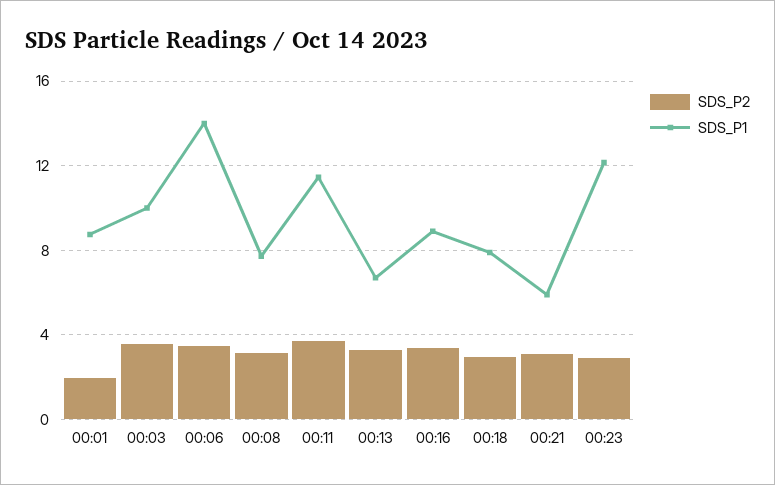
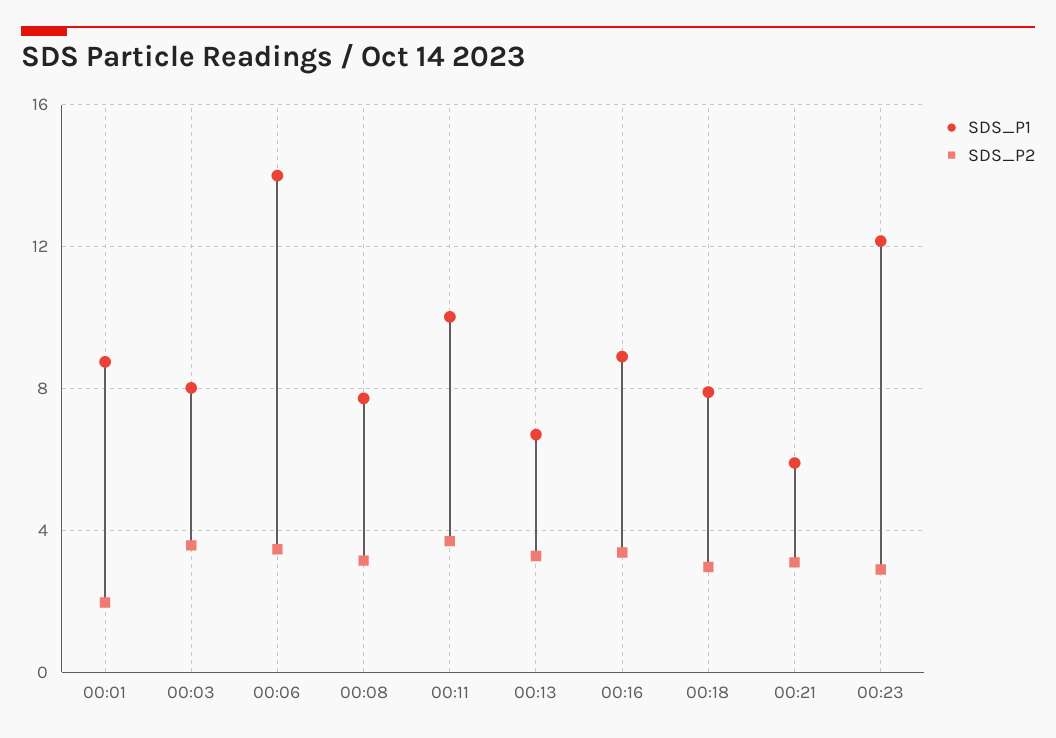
SDS_P1, 00:03: 10 -> 8
SDS_P1, 00:11: 11.5 -> 10

